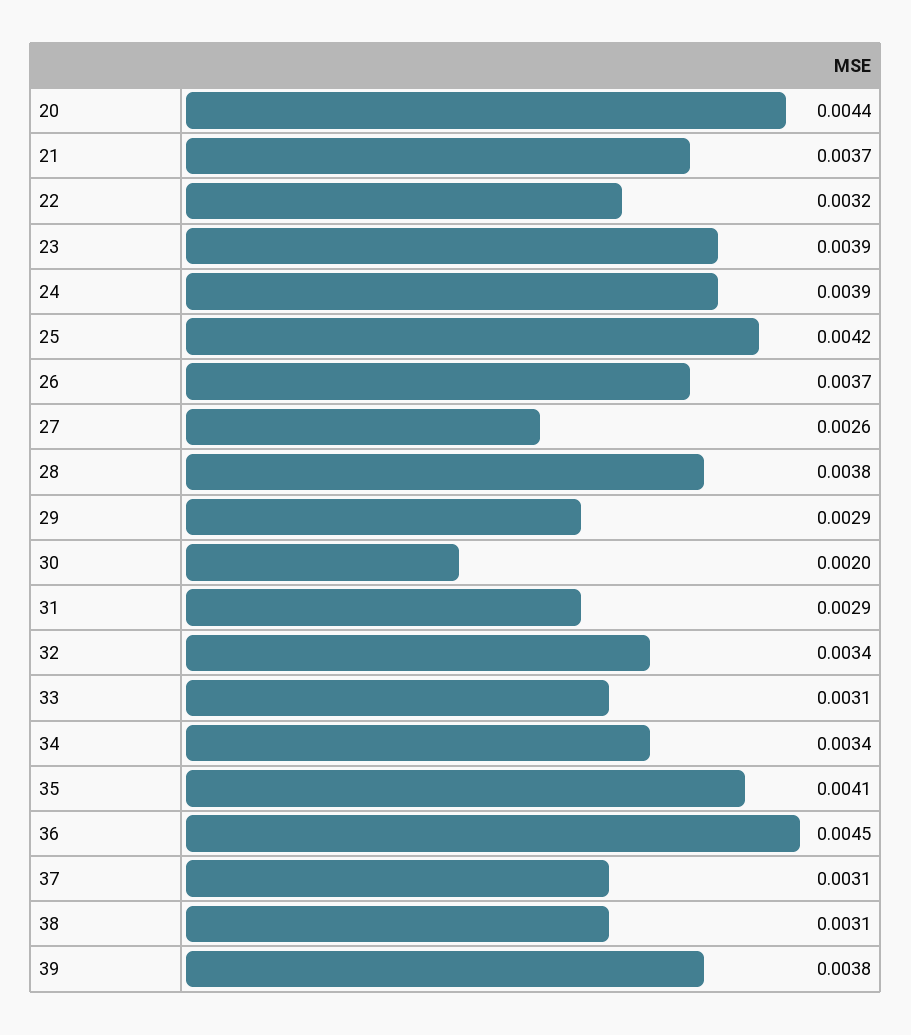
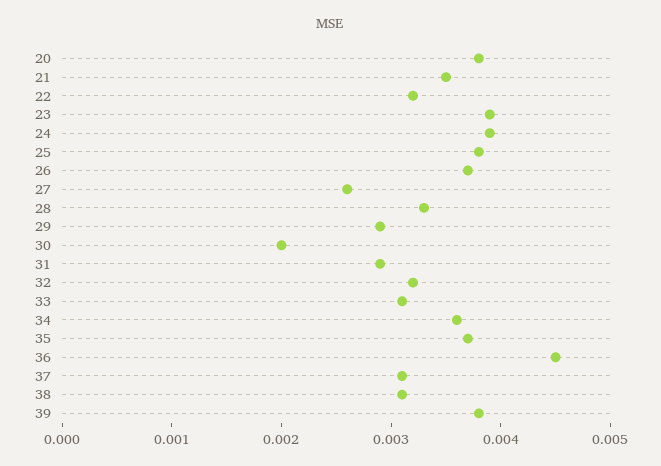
20: 0.0044 -> 0.0038
21: 0.0037 -> 0.0035
25: 0.0042 -> 0.0038
28: 0.0038 -> 0.0033
32: 0.0034 -> 0.0032
34: 0.0034 -> 0.0036
35: 0.0041 -> 0.0037

